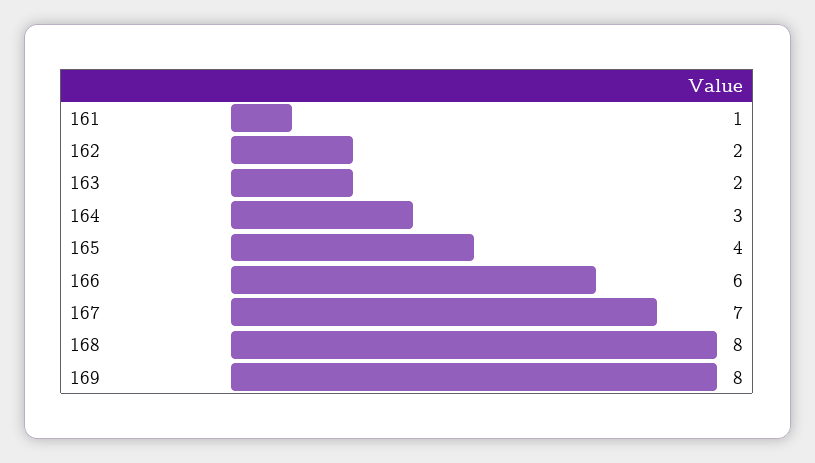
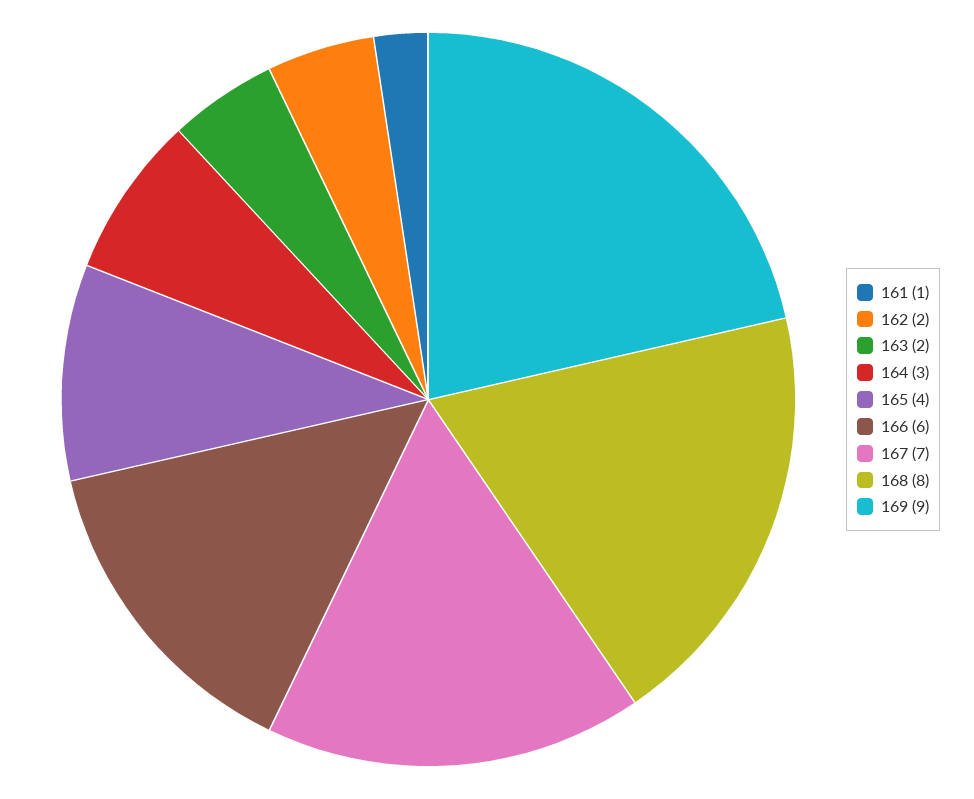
169: 8 -> 9

